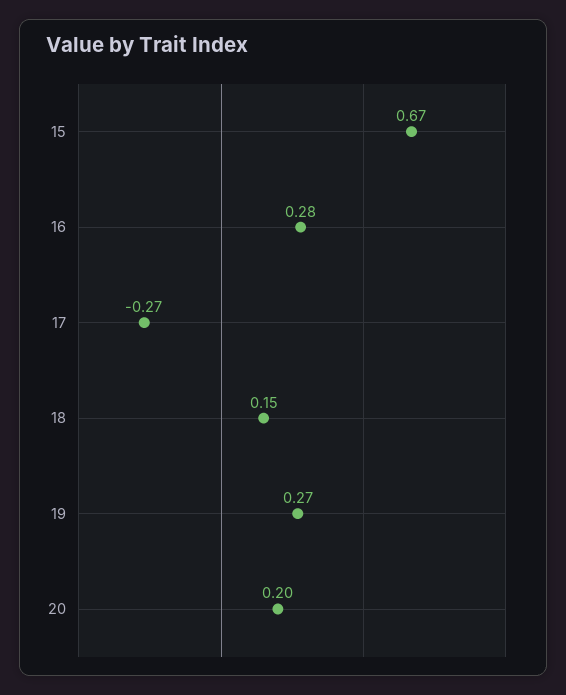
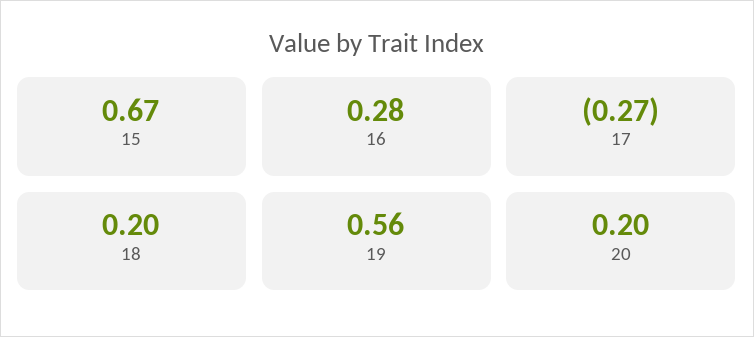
18: 0.15 -> 0.2
19: 0.27 -> 0.56

